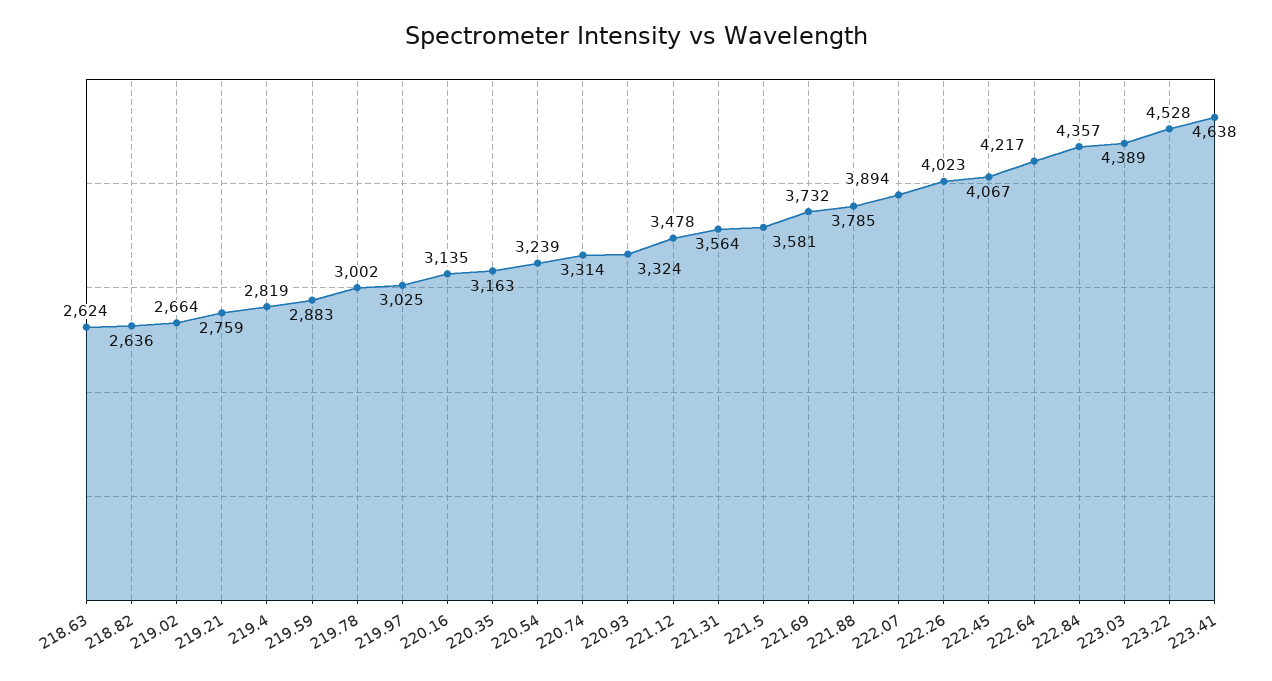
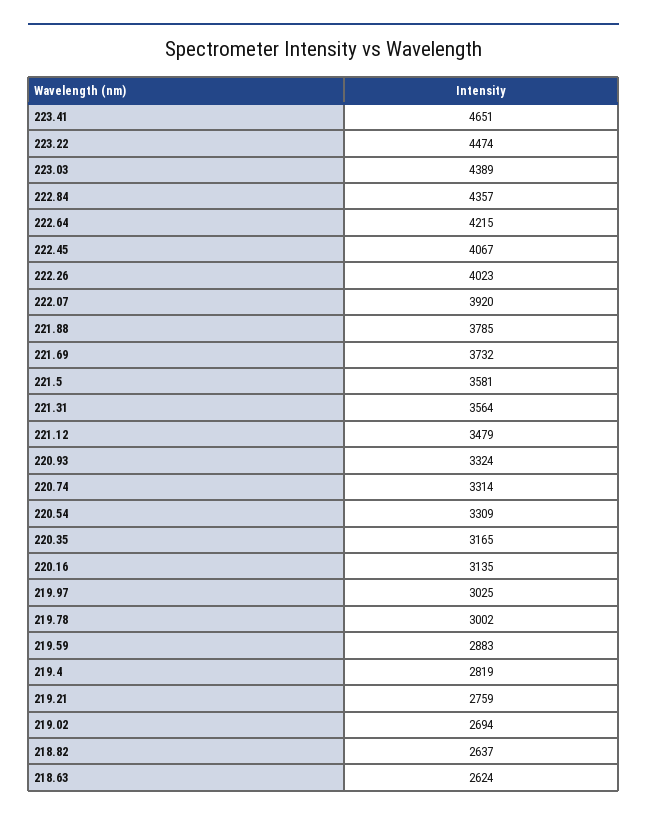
218.82: 2636 -> 2637
219.02: 2664 -> 2694
220.35: 3163 -> 3165
220.54: 3239 -> 3309
221.12: 3478 -> 3479
222.07: 3894 -> 3920
222.64: 4217 -> 4215
223.22: 4528 -> 4474
223.41: 4638 -> 4651

